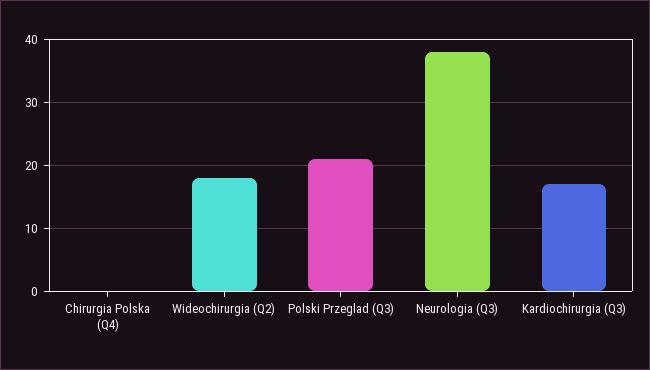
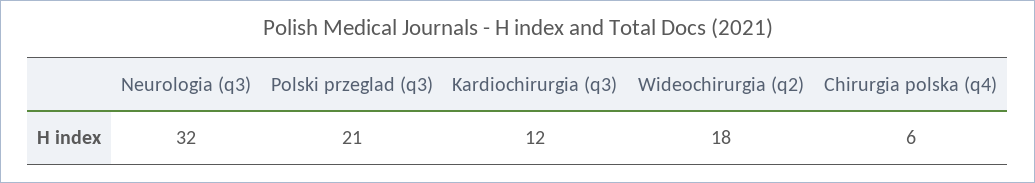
Chirurgia Polska (Q4): 0 -> 6
Neurologia (Q3): 38 -> 32
Kardiochirurgia (Q3): 17 -> 12

